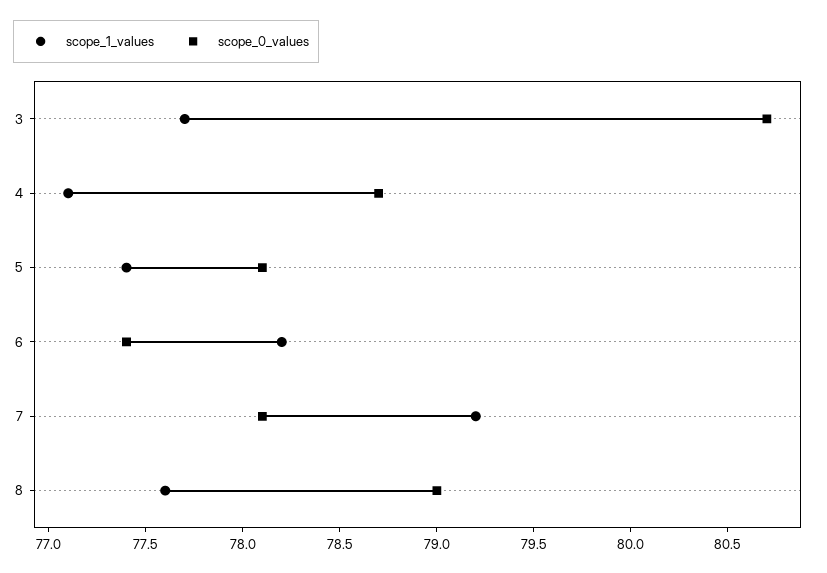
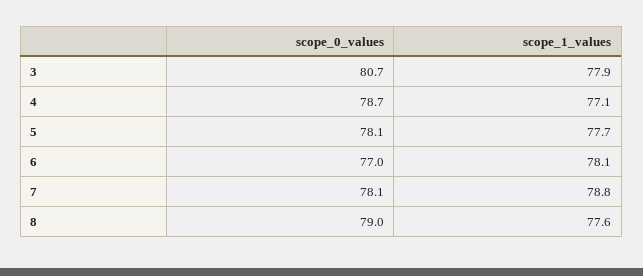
scope_1_values, 3: 77.7 -> 77.9
scope_1_values, 5: 77.4 -> 77.7
scope_1_values, 6: 78.2 -> 78.1
scope_0_values, 6: 77.4 -> 77
scope_1_values, 7: 79.2 -> 78.8

